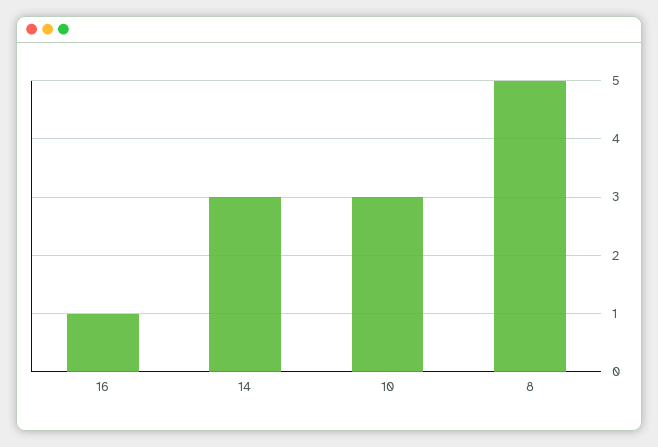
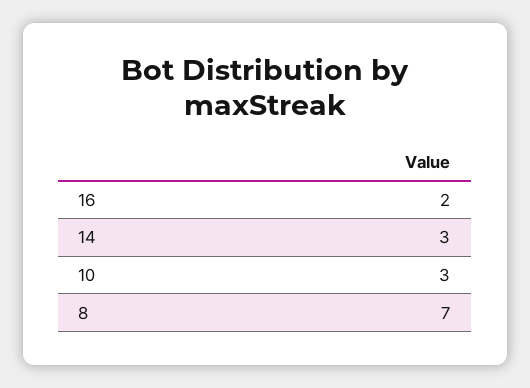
16: 1 -> 2
8: 5 -> 7

